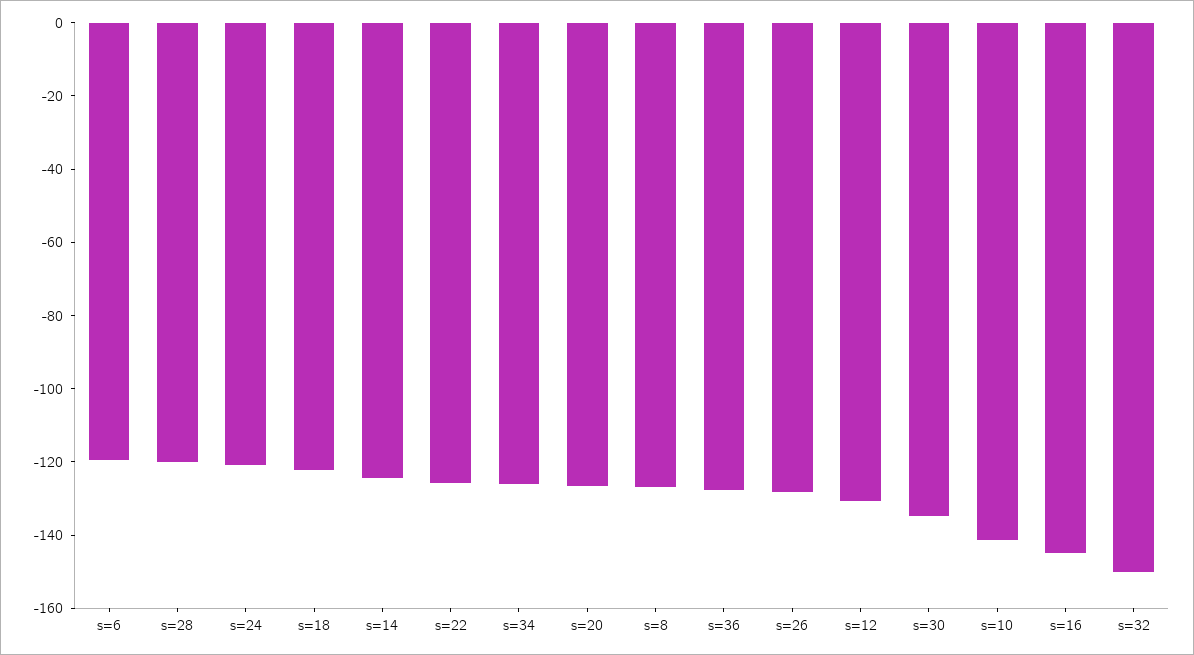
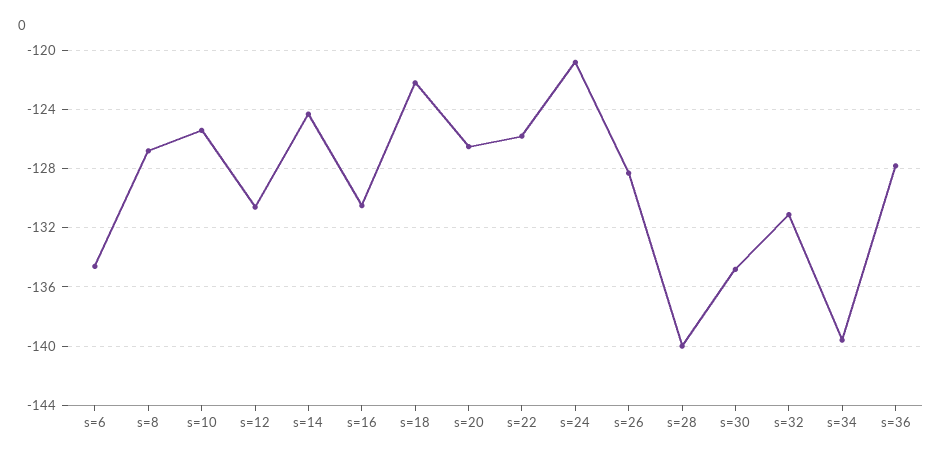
s=6: -120 -> -134.5
s=28: -120 -> -140
s=34: -125 -> -139.5
s=10: -140 -> -125.5
s=16: -145 -> -130.5
s=32: -150 -> -131

